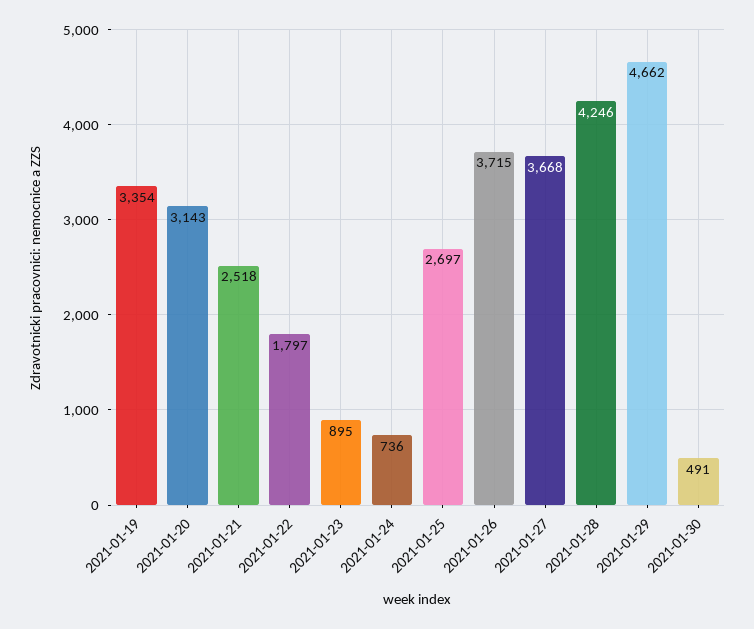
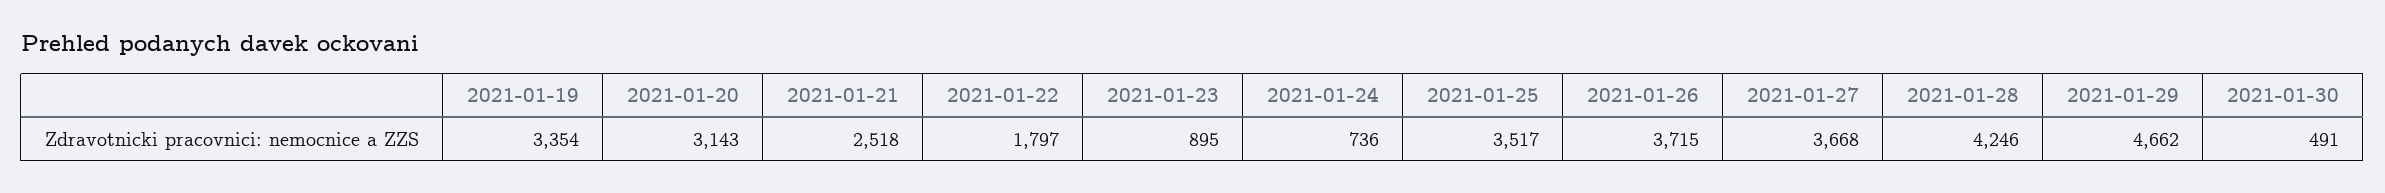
2021-01-25: 2697 -> 3517

